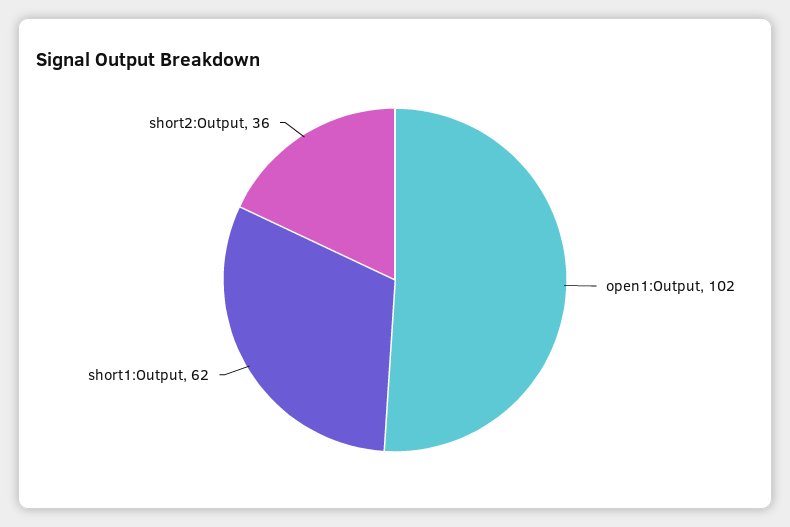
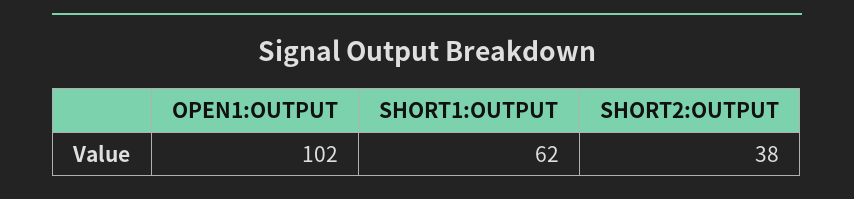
short2:Output: 36 -> 38

